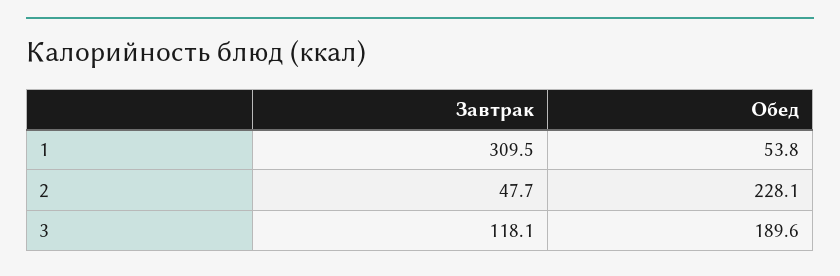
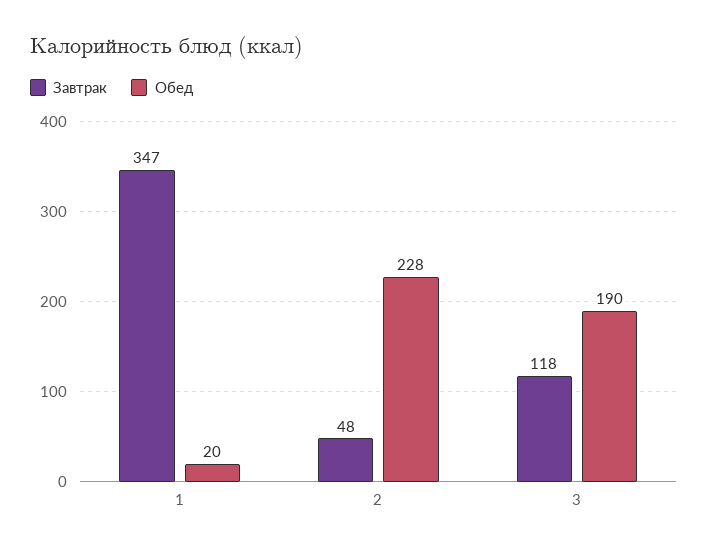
Завтрак, 1: 309.5 -> 347
Обед, 1: 53.8 -> 20

